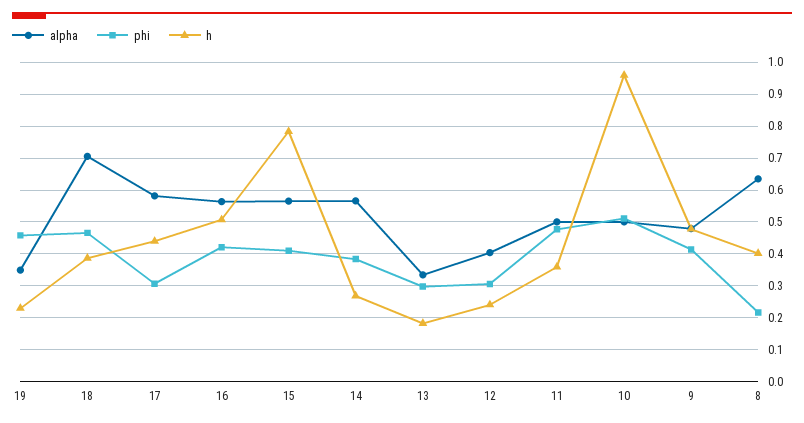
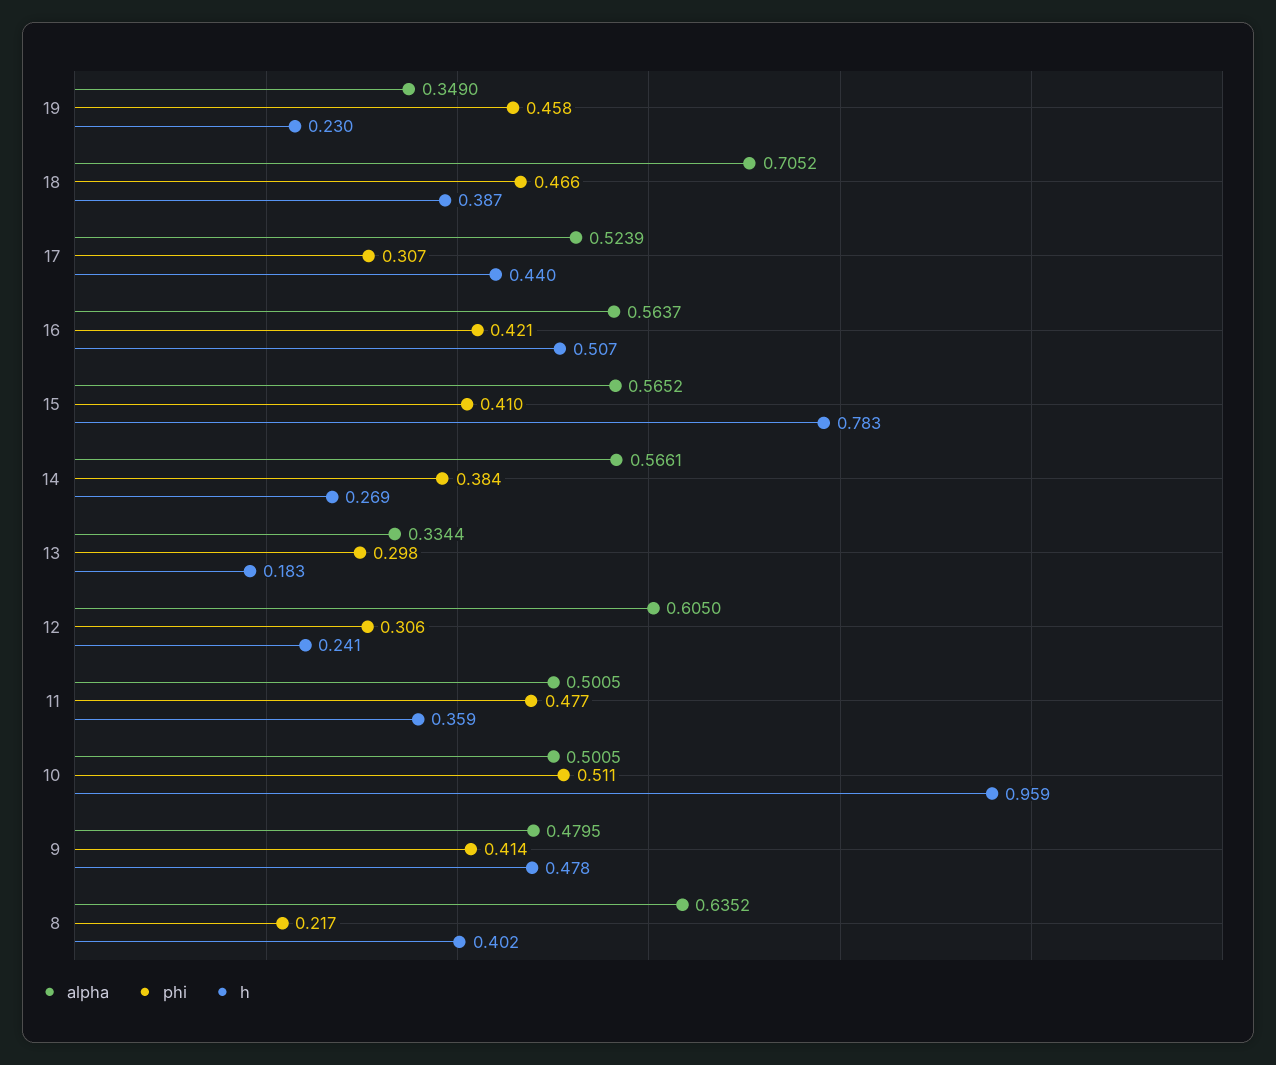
alpha, 17: 0.58 -> 0.5239
alpha, 12: 0.4 -> 0.605

